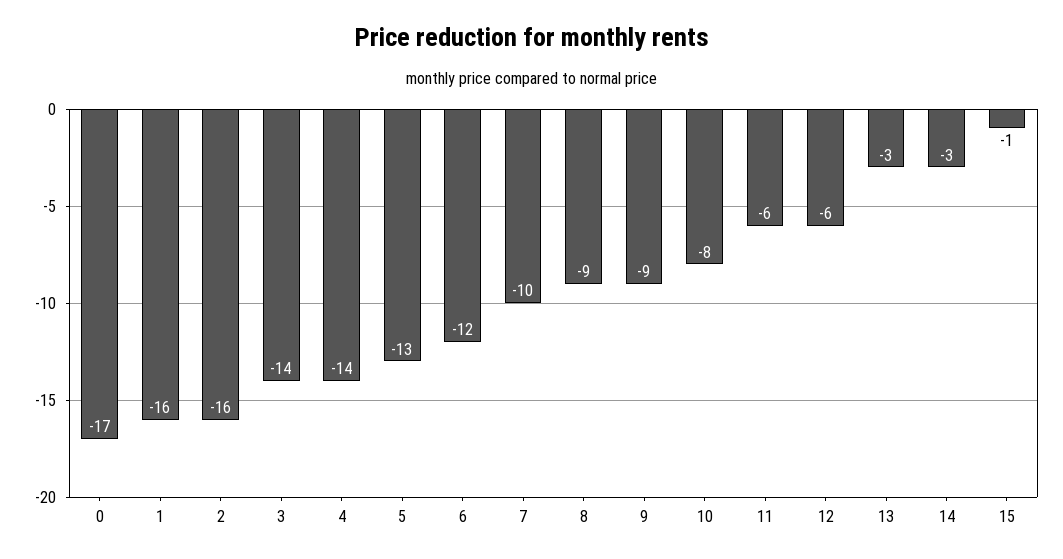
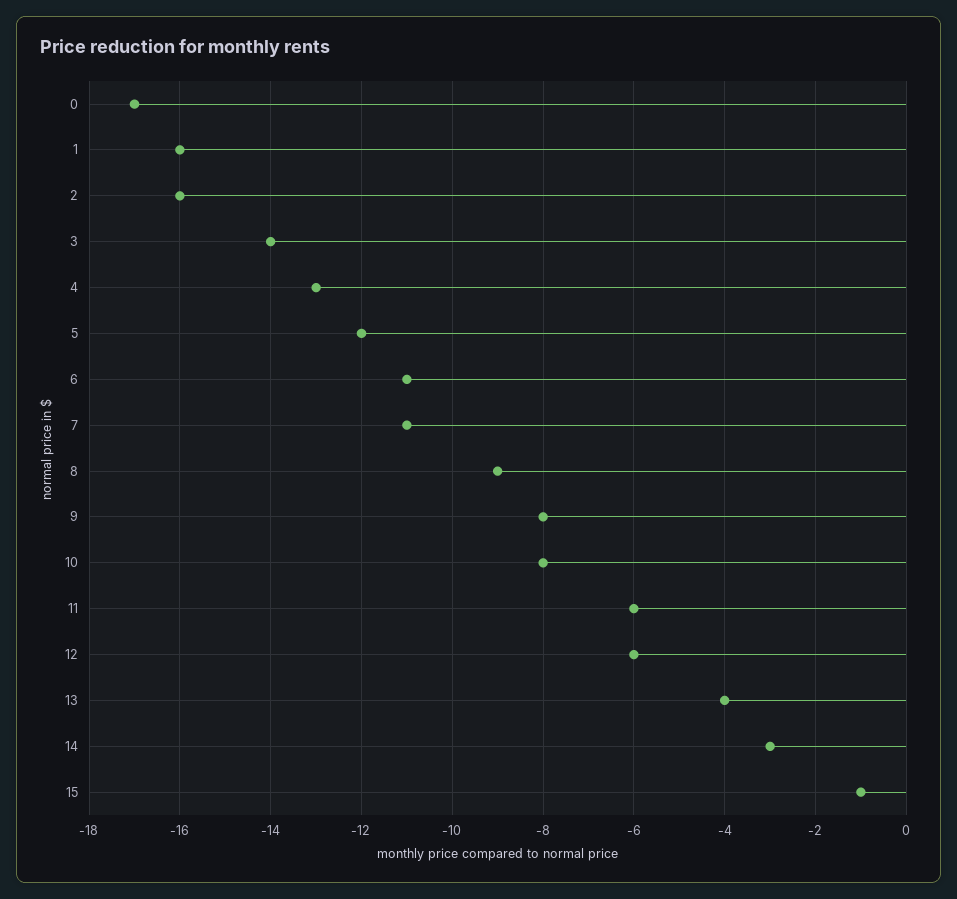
4: -14 -> -13
5: -13 -> -12
6: -12 -> -11
7: -10 -> -11
9: -9 -> -8
13: -3 -> -4

